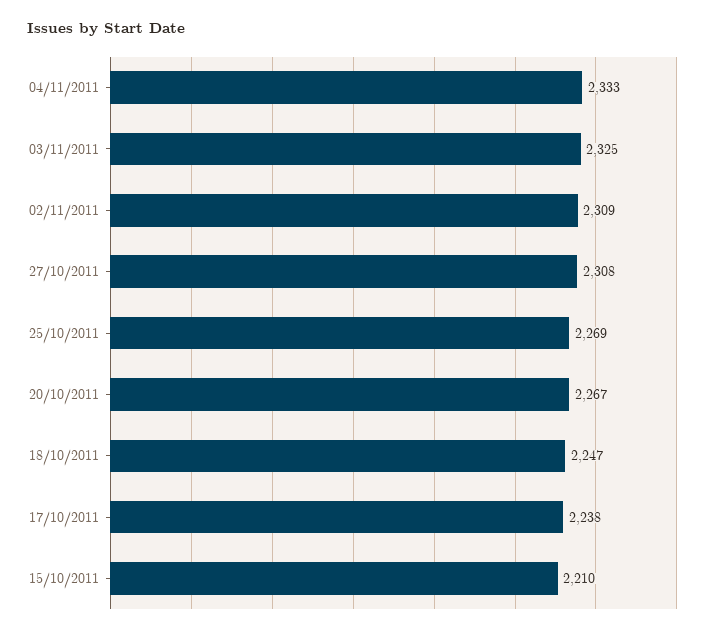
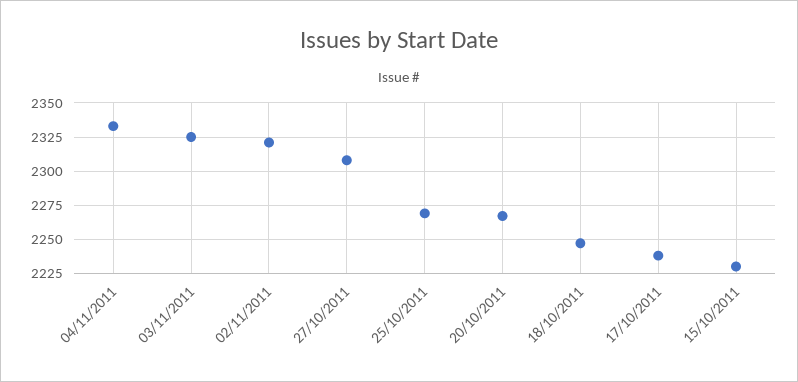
02/11/2011: 2309 -> 2320
15/10/2011: 2210 -> 2230

